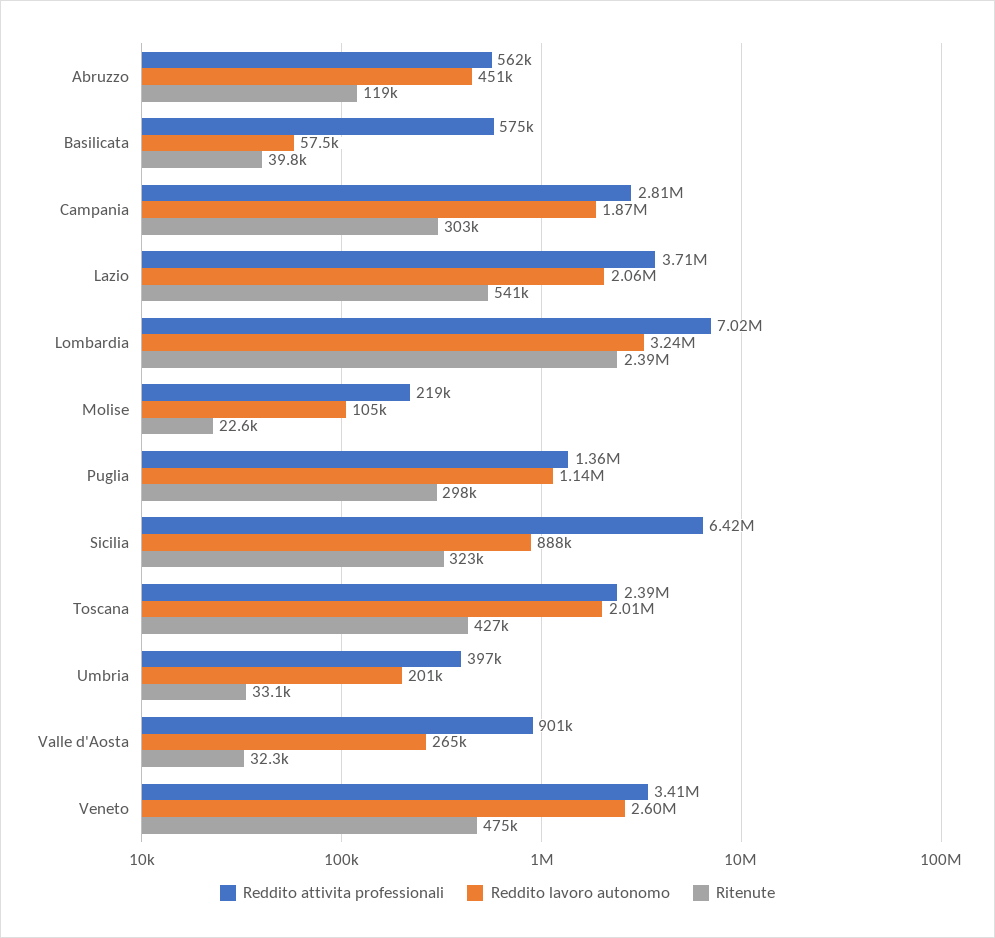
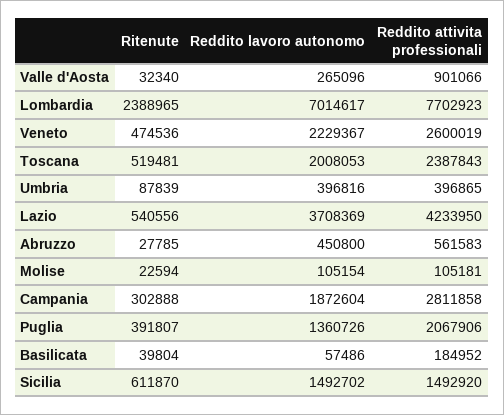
Ritenute, Abruzzo: 119000 -> 27785
Reddito attivita professionali, Basilicata: 575000 -> 184952
Reddito attivita professionali, Lazio: 3710000 -> 4233950
Reddito lavoro autonomo, Lazio: 2060000 -> 3708369
Reddito attivita professionali, Lombardia: 7020000 -> 7702923
Reddito lavoro autonomo, Lombardia: 3240000 -> 7014617
Reddito attivita professionali, Molise: 219000 -> 105181
Reddito attivita professionali, Puglia: 1360000 -> 2067906
Reddito lavoro autonomo, Puglia: 1140000 -> 1360726
Ritenute, Puglia: 298000 -> 391807
Reddito attivita professionali, Sicilia: 6420000 -> 1492920
Reddito lavoro autonomo, Sicilia: 888000 -> 1492702
Ritenute, Sicilia: 323000 -> 611870
Ritenute, Toscana: 427000 -> 519481
Reddito lavoro autonomo, Umbria: 201000 -> 396816
Ritenute, Umbria: 33100 -> 87839
Reddito attivita professionali, Veneto: 3410000 -> 2600019
Reddito lavoro autonomo, Veneto: 2600000 -> 2229367

